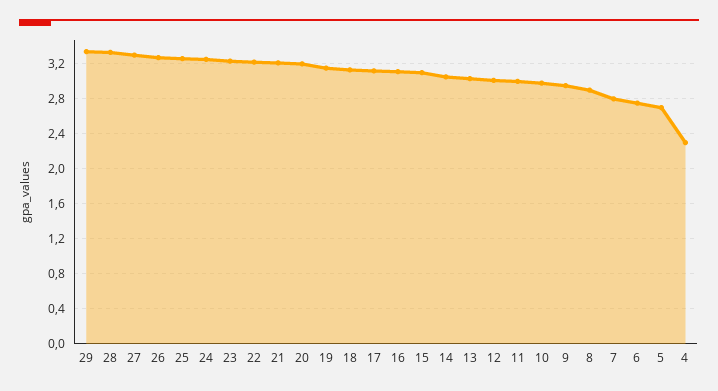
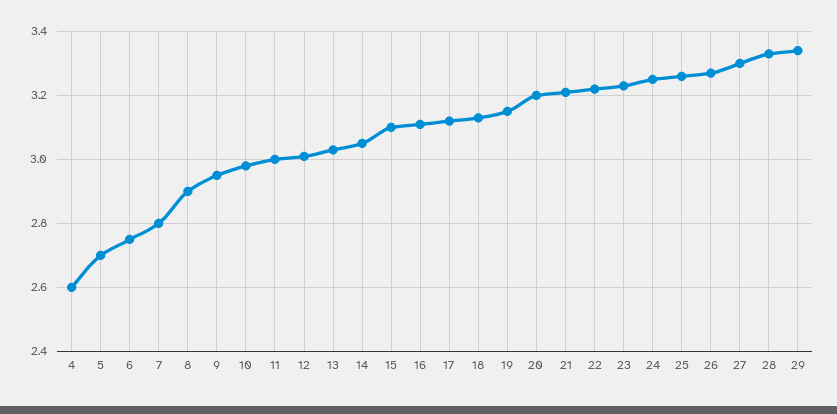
4: 2.3 -> 2.6

